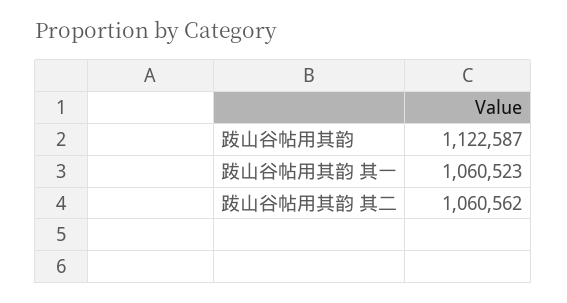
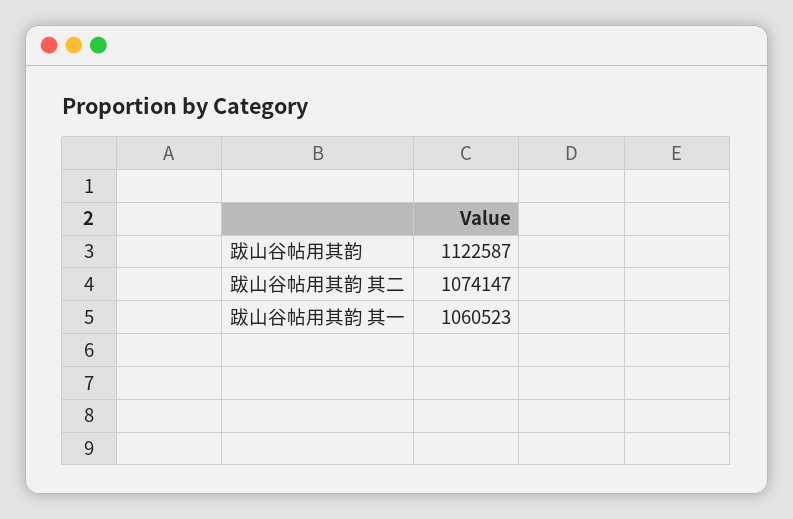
跋山谷帖用其韵 其二: 1060562 -> 1074147

